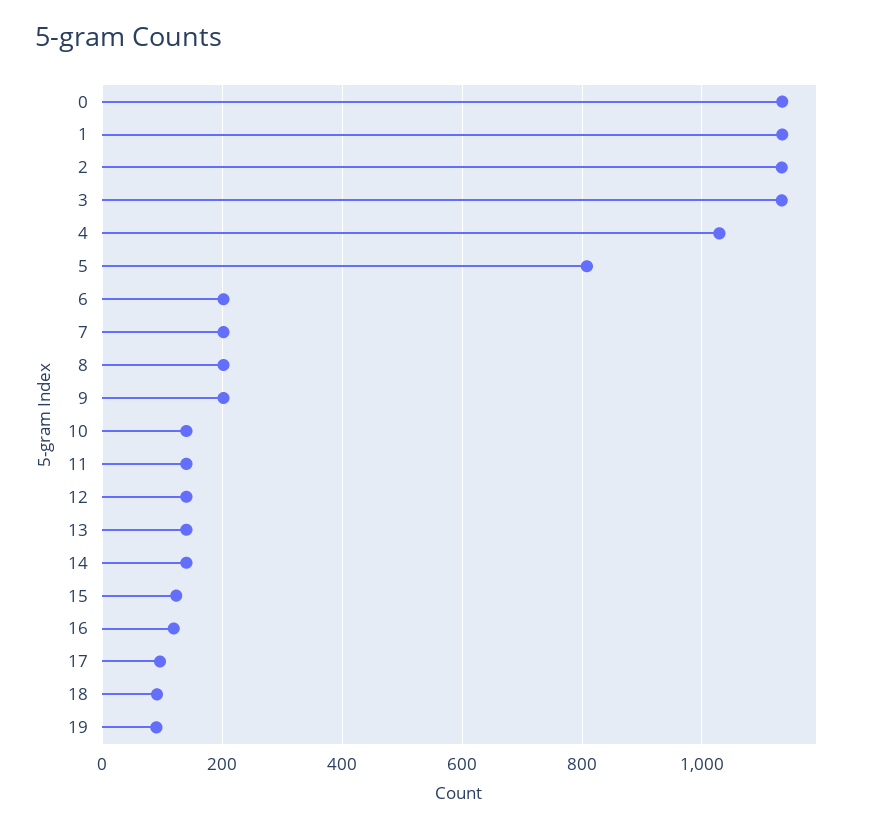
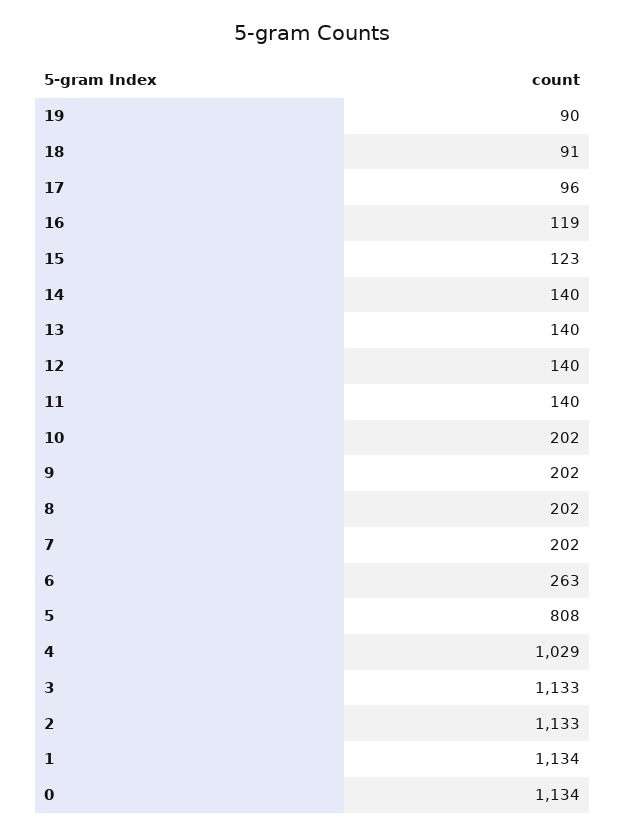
6: 200 -> 263
10: 140 -> 202

